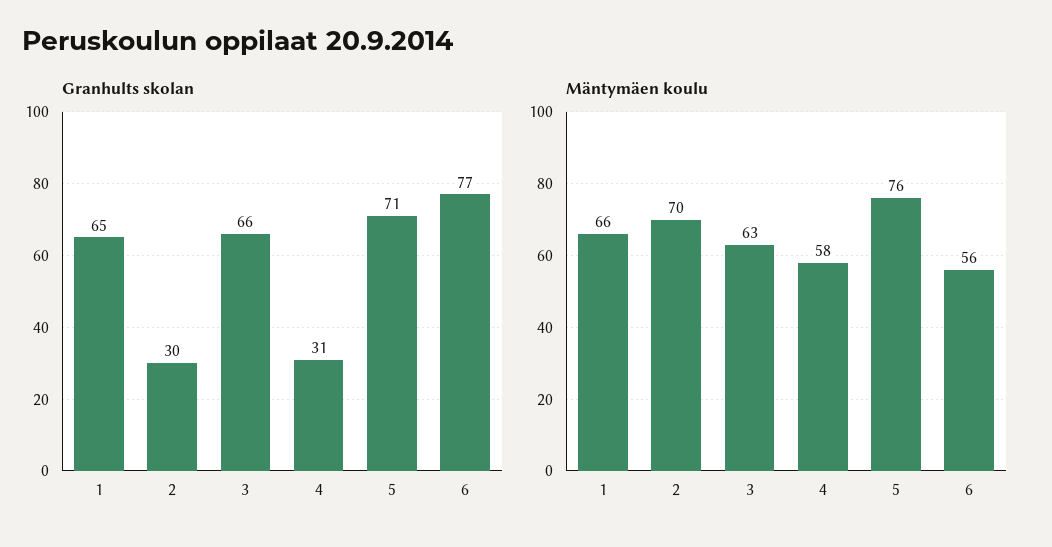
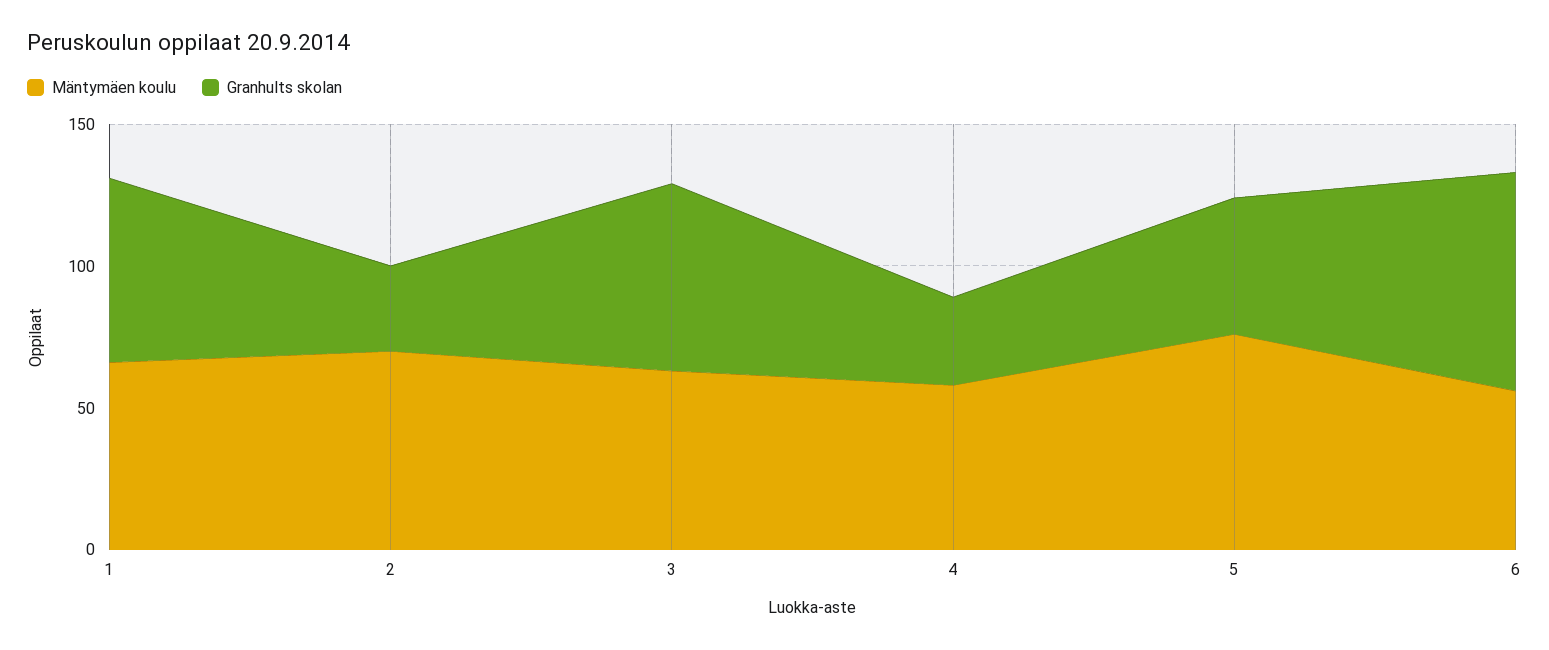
Granhults skolan, 5: 71 -> 50

